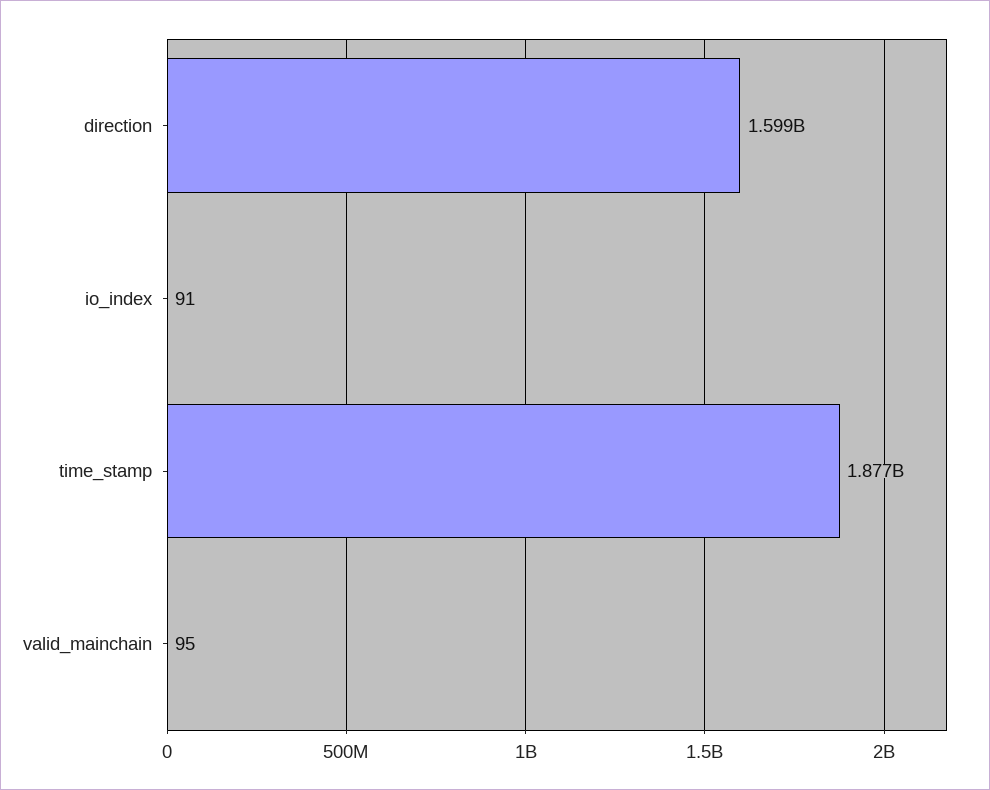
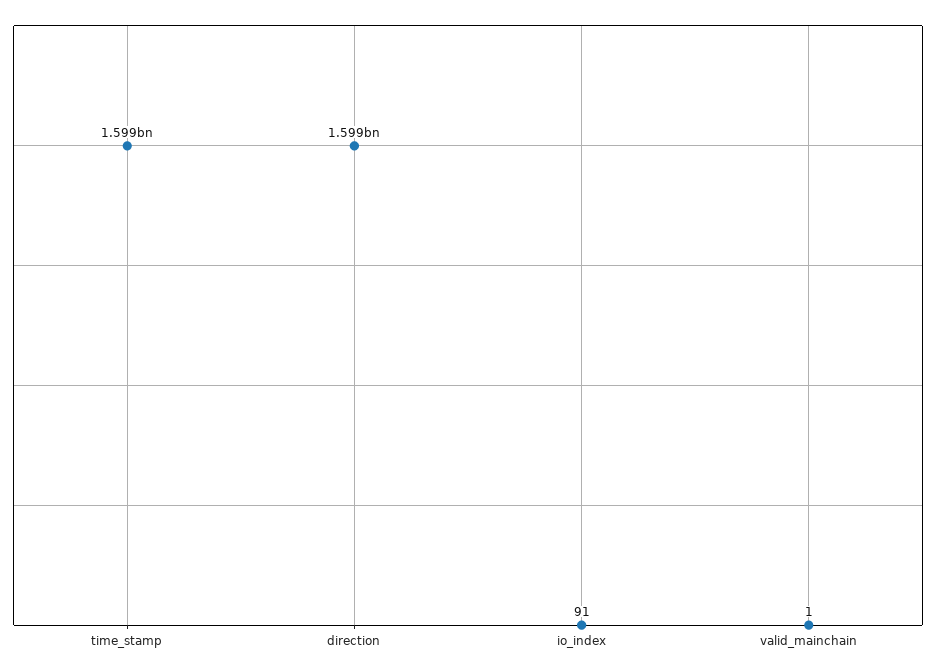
time_stamp: 1877000000 -> 1599000000
valid_mainchain: 95 -> 1

